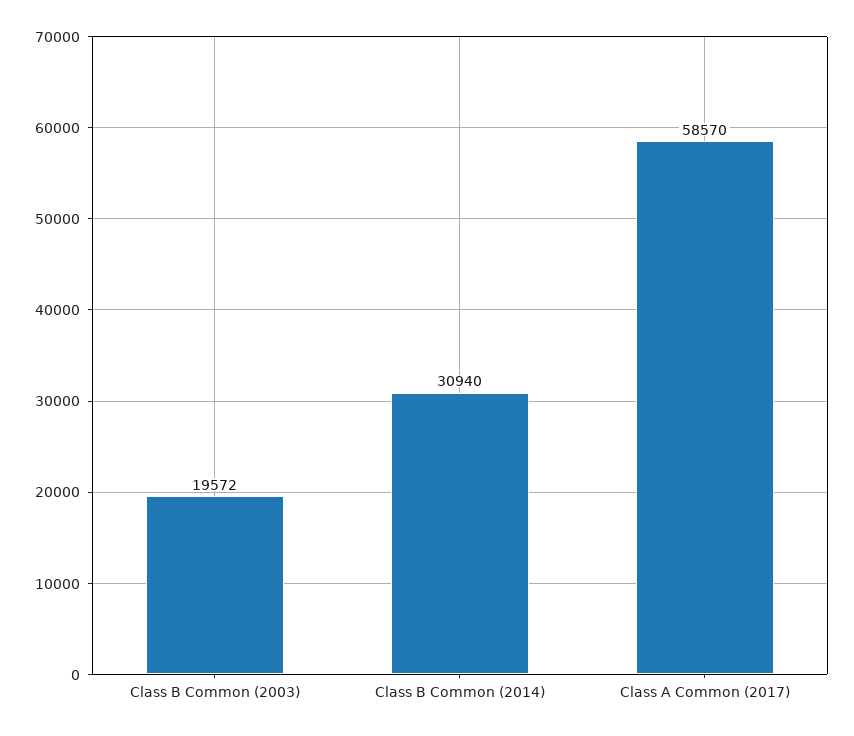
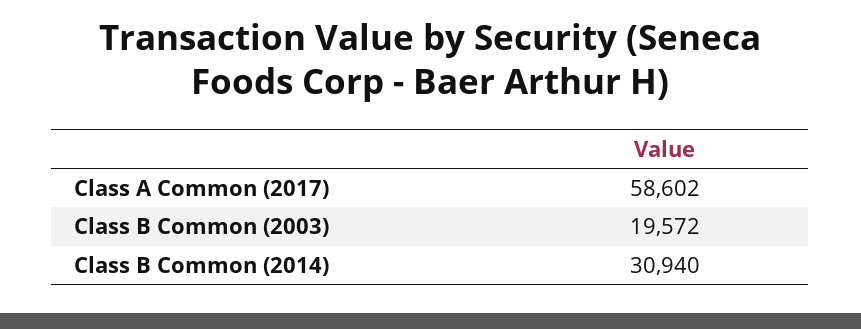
Class A Common (2017): 58570 -> 58602

